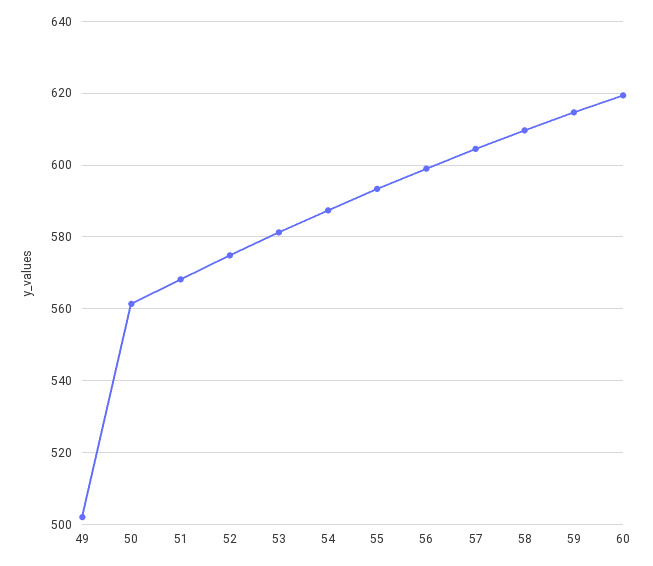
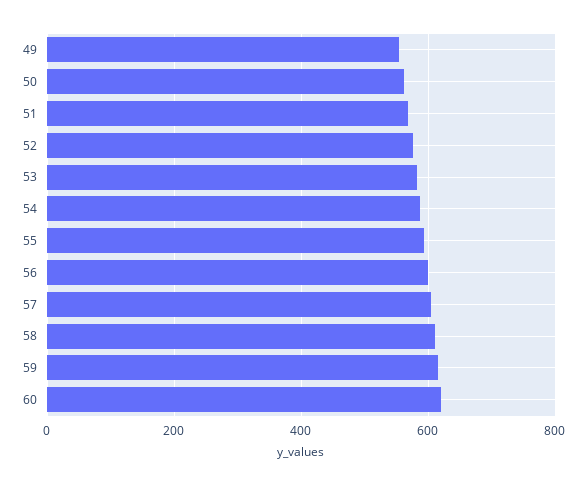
49: 502 -> 560

